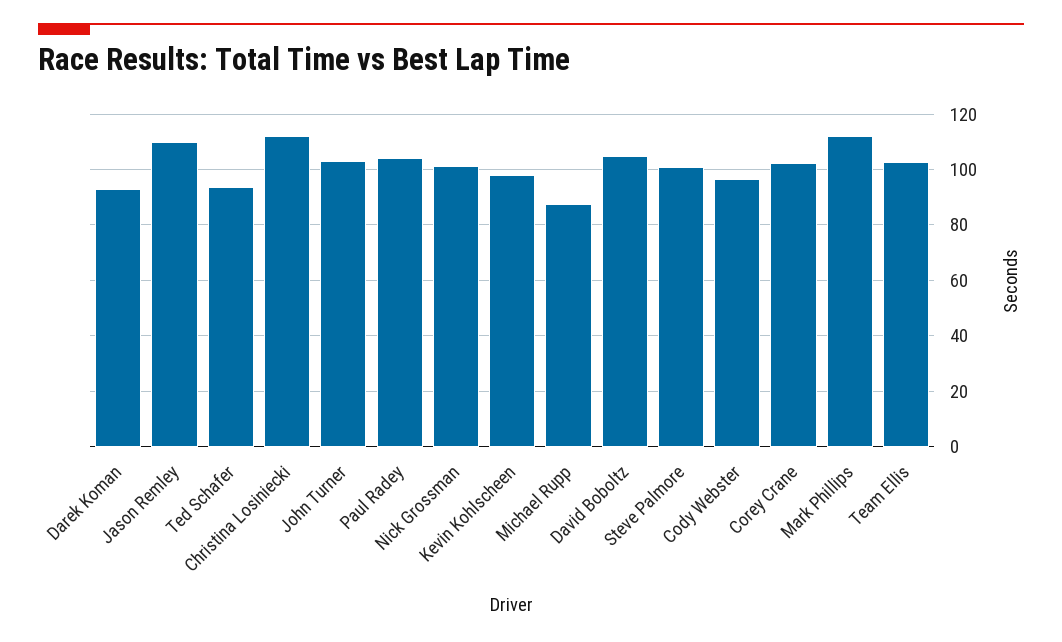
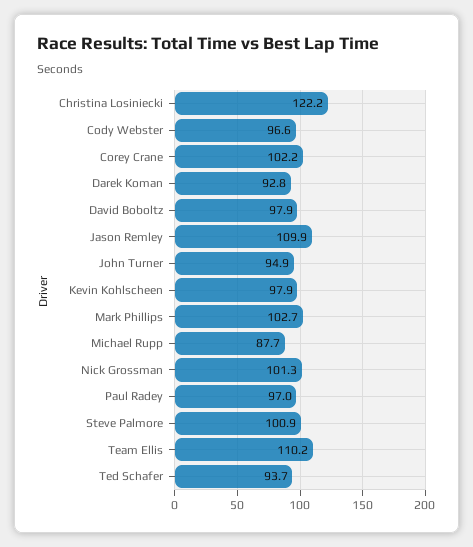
Christina Losiniecki: 112.5 -> 122.2
John Turner: 102.5 -> 94.9
Paul Radey: 105 -> 97
David Boboltz: 105 -> 97.9
Mark Phillips: 112.5 -> 102.7
Team Ellis: 102.5 -> 110.2

